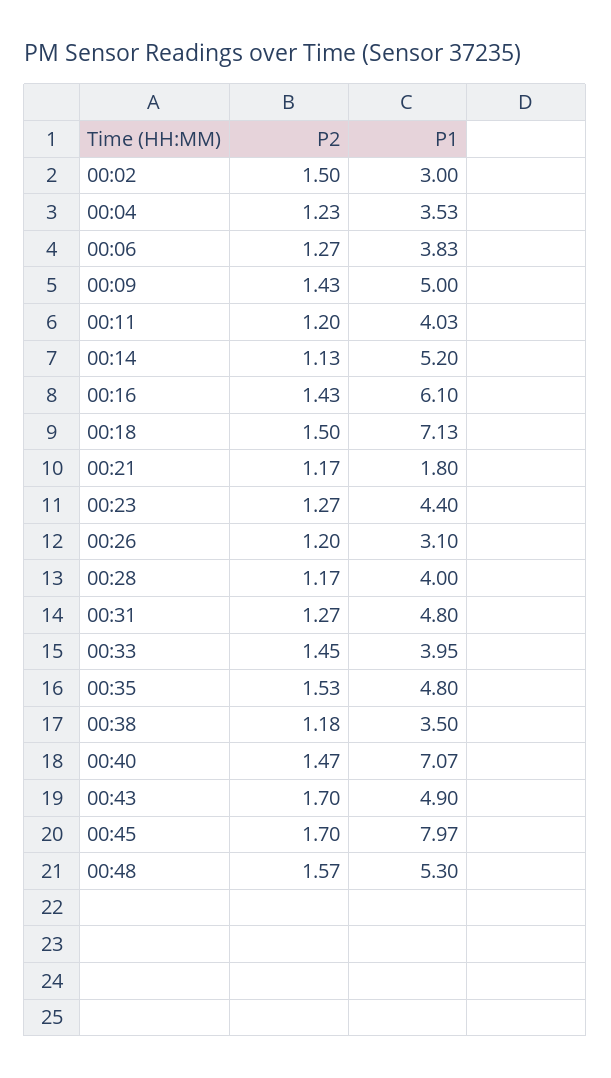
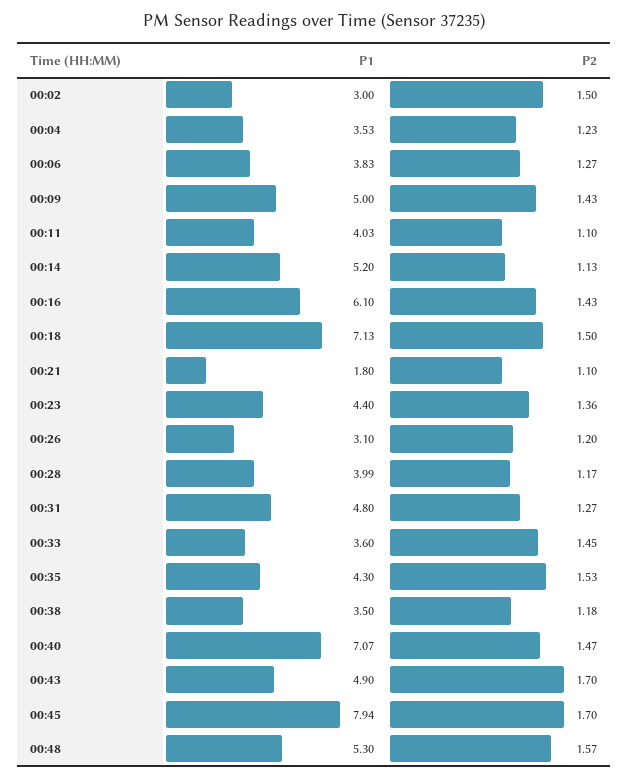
P2, 00:11: 1.2 -> 1.1
P2, 00:21: 1.17 -> 1.1
P2, 00:23: 1.27 -> 1.36
P1, 00:28: 4 -> 3.99
P1, 00:33: 3.95 -> 3.6
P1, 00:35: 4.8 -> 4.3
P1, 00:45: 7.97 -> 7.94

